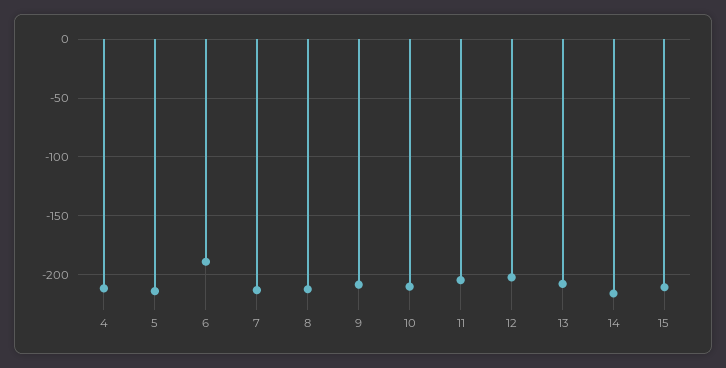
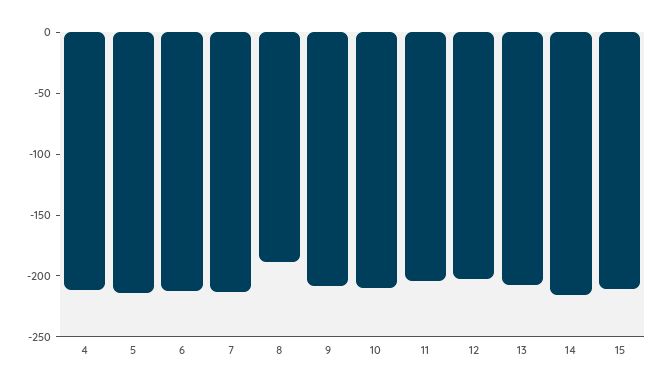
6: -190 -> -210
8: -210 -> -190

